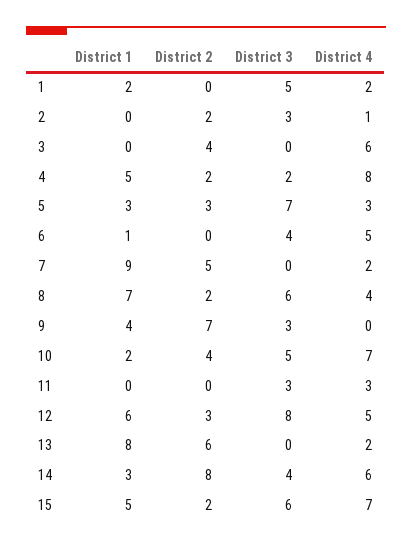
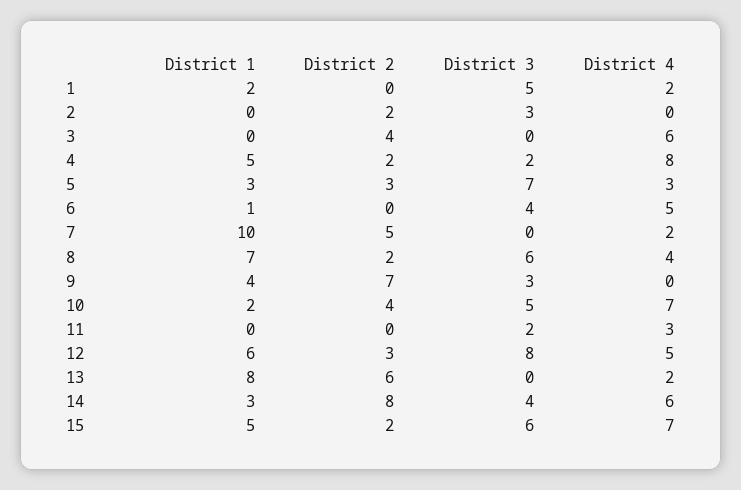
District 4, 2: 1 -> 0
District 1, 7: 9 -> 10
District 3, 11: 3 -> 2

